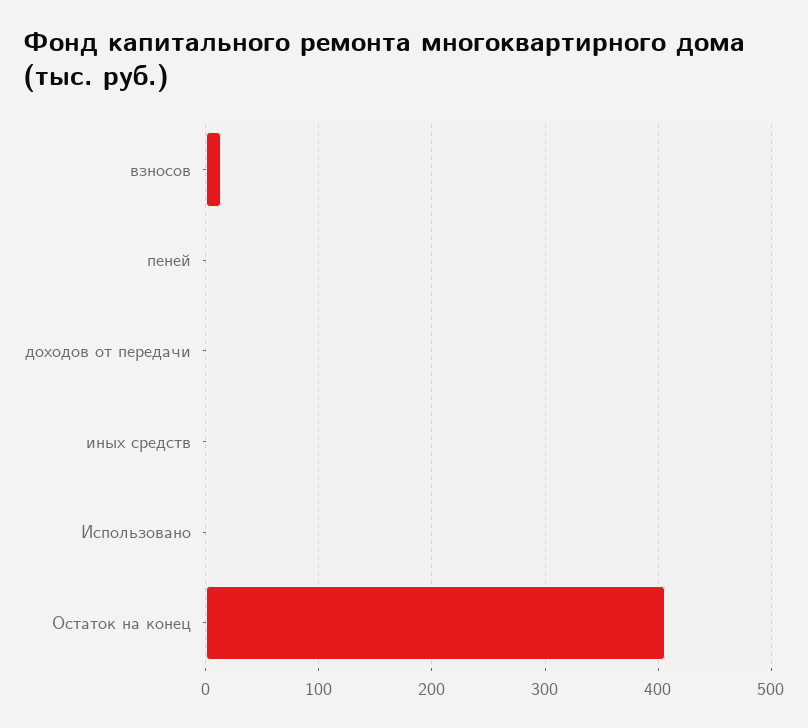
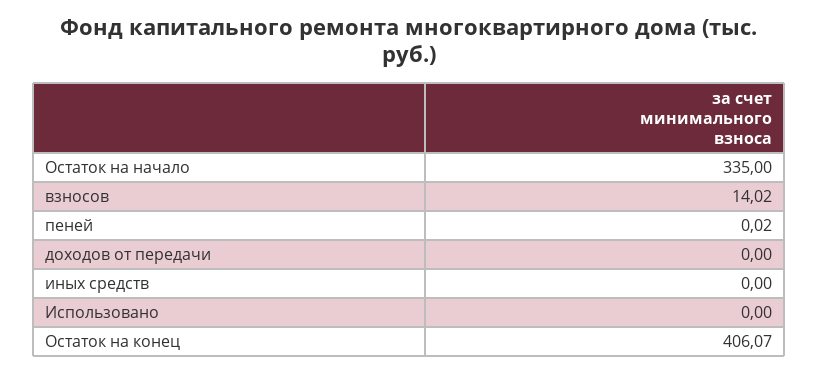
Остаток на начало: none -> 335

